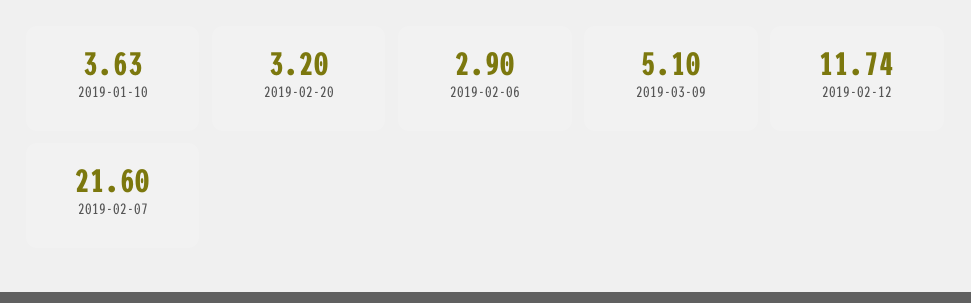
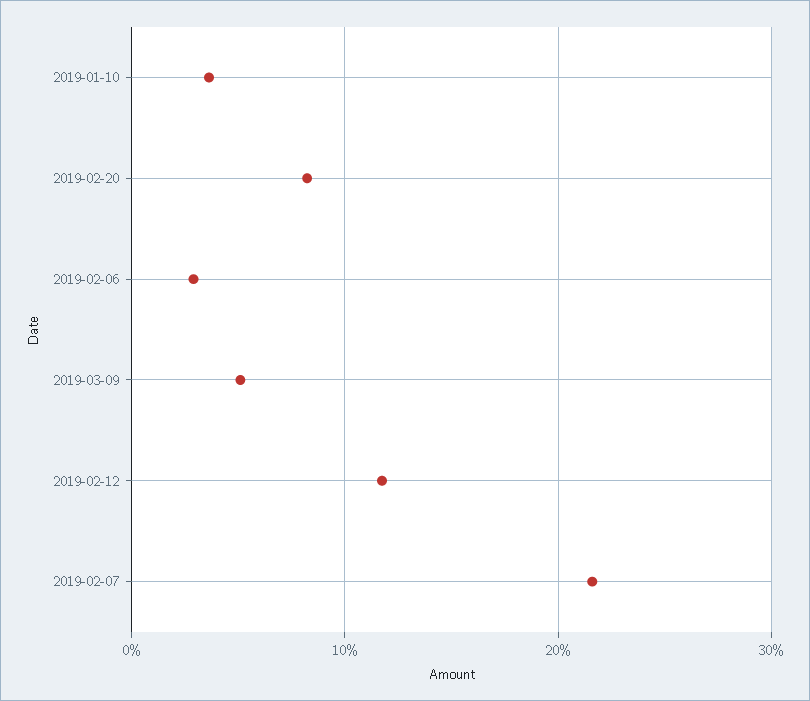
2019-02-20: 3.2 -> 8

